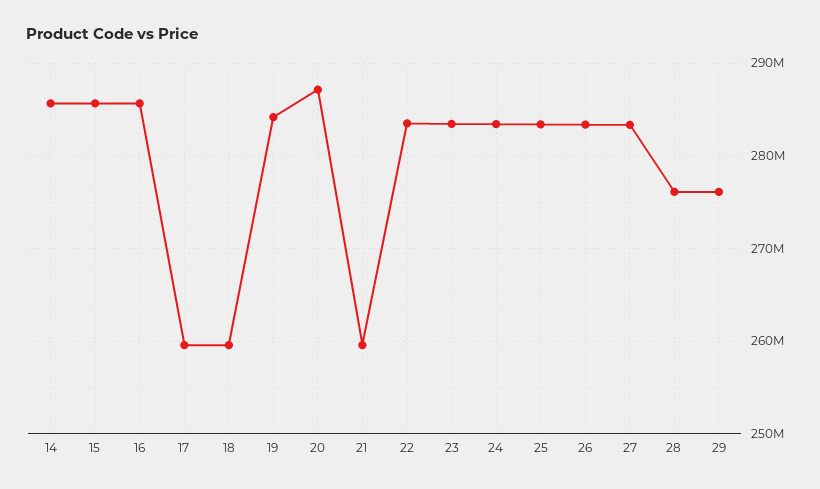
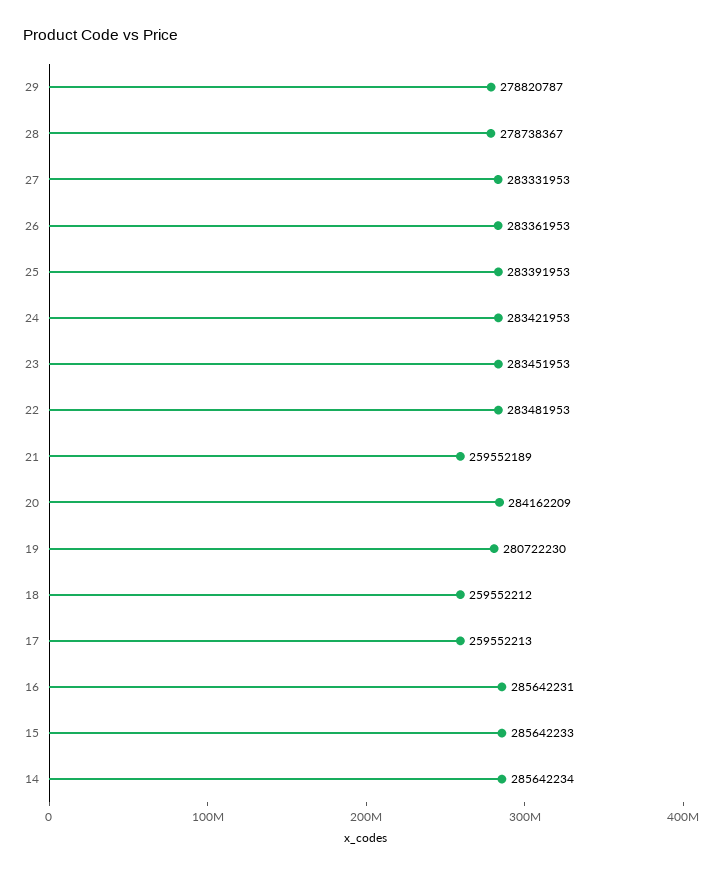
19: 284000000 -> 280722230
20: 287000000 -> 284162209
28: 276000000 -> 278738367
29: 276000000 -> 278820787

